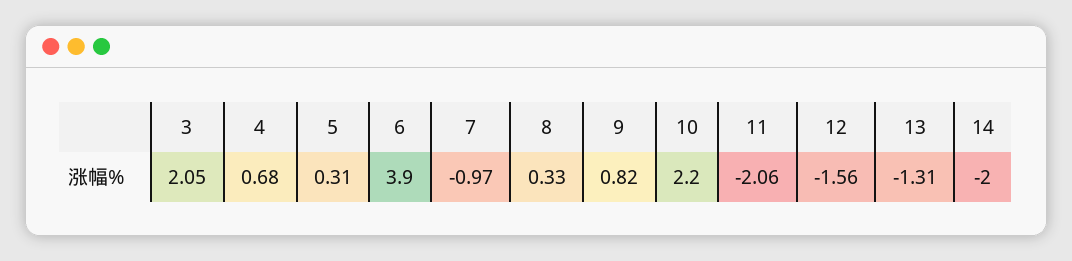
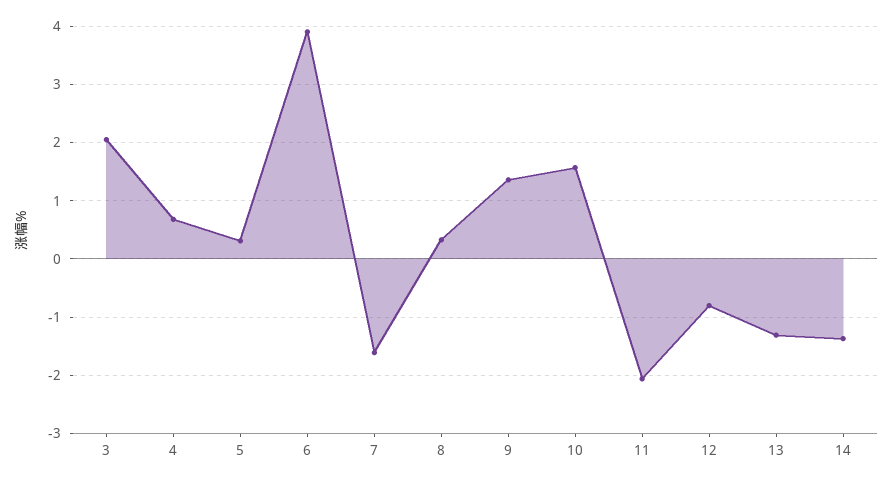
7: -0.97 -> -1.6
9: 0.82 -> 1.4
10: 2.2 -> 1.6
12: -1.56 -> -0.8
14: -2 -> -1.4

